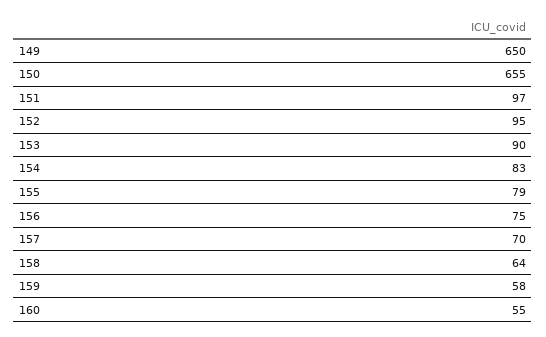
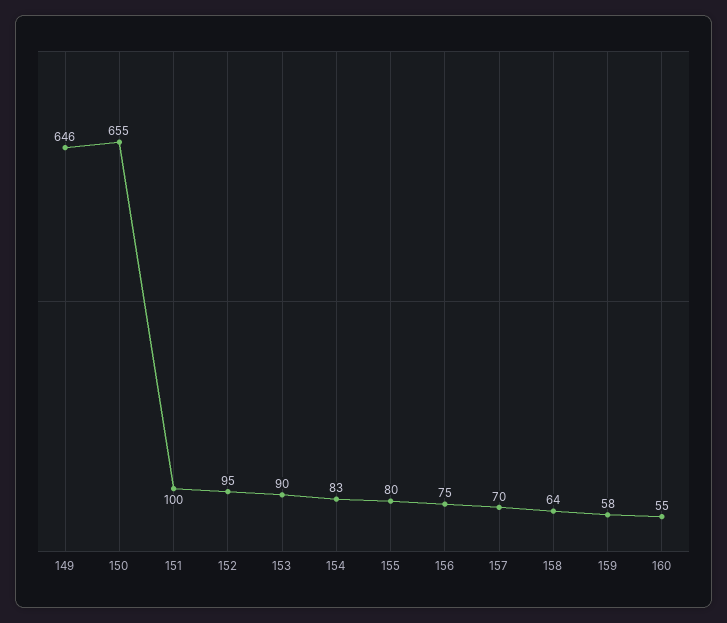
149: 650 -> 646
151: 97 -> 100
155: 79 -> 80

